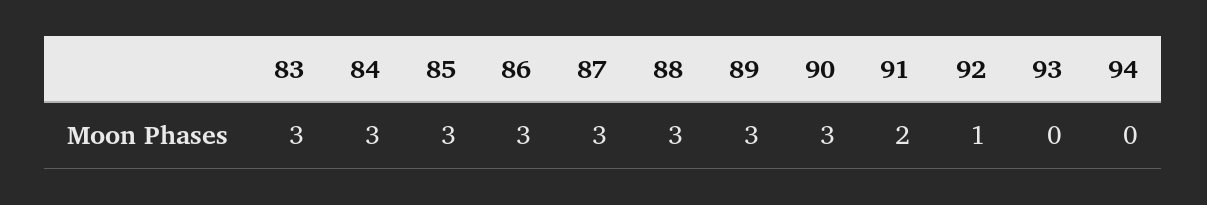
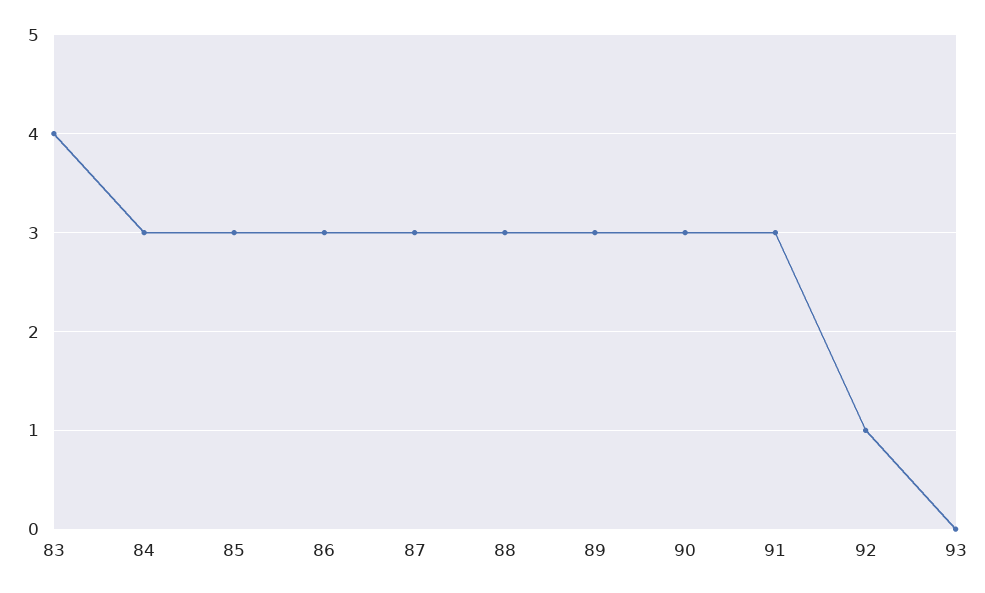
83: 3 -> 4
91: 2 -> 3
94: 0 -> none

